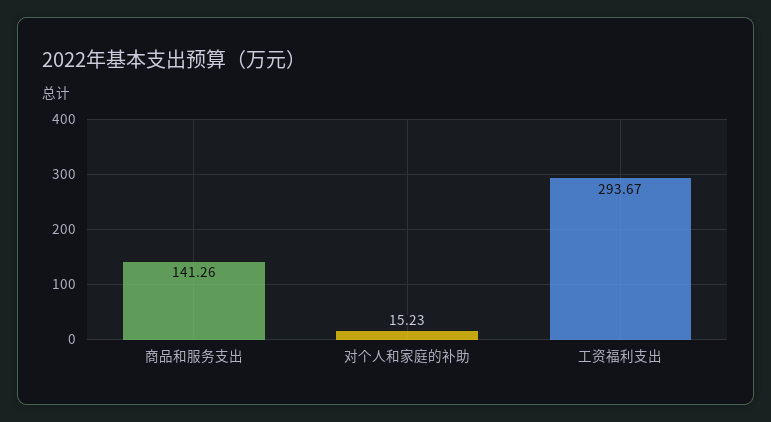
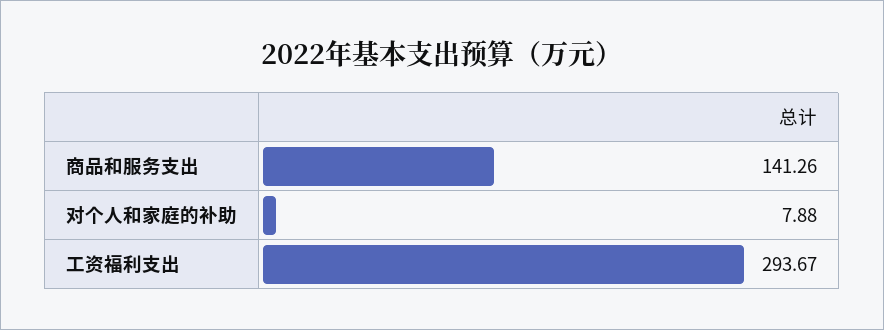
对个人和家庭的补助: 15.23 -> 7.88

